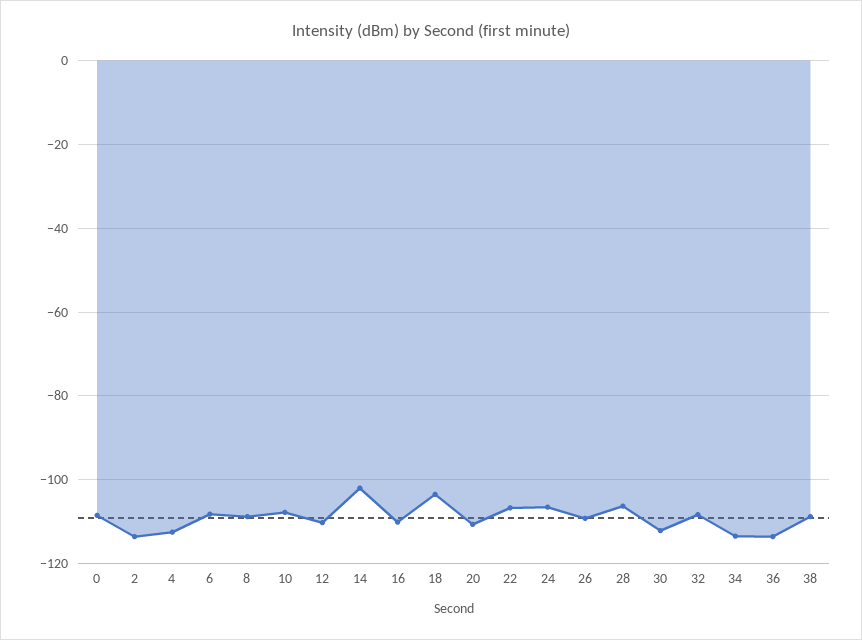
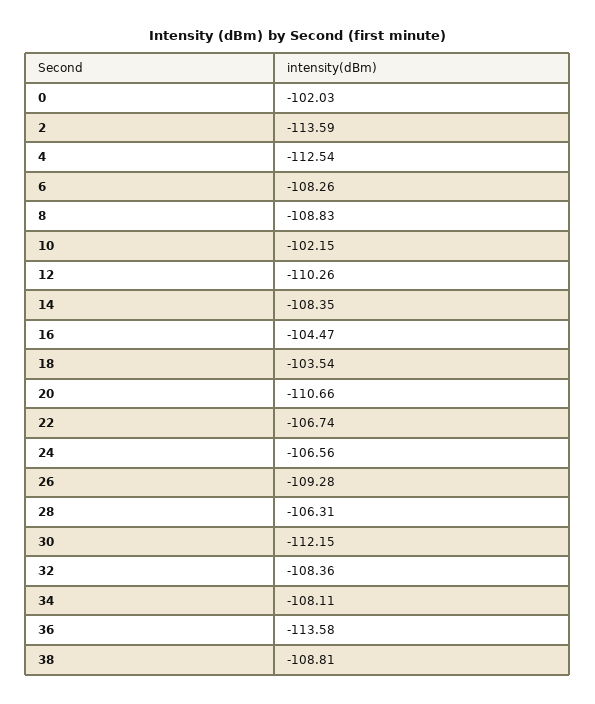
0: -108 -> -102.03
10: -108 -> -102.15
14: -102 -> -108.35
16: -110 -> -104.47
34: -114 -> -108.11

